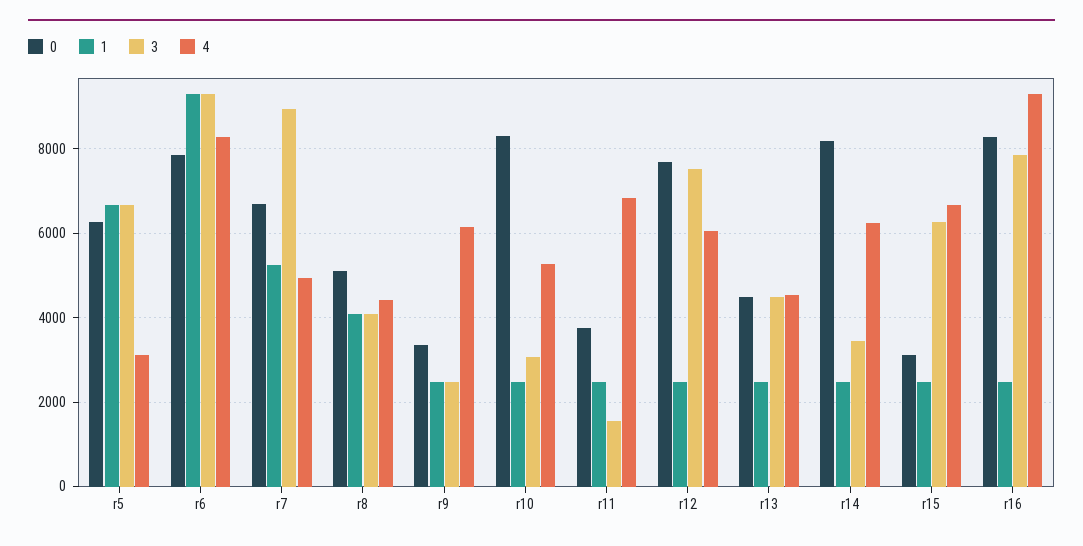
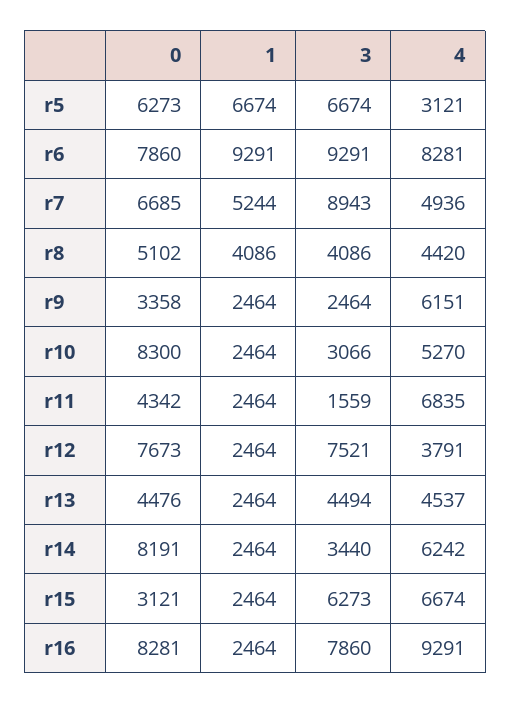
0, r11: 3800 -> 4342
4, r12: 6000 -> 3791

